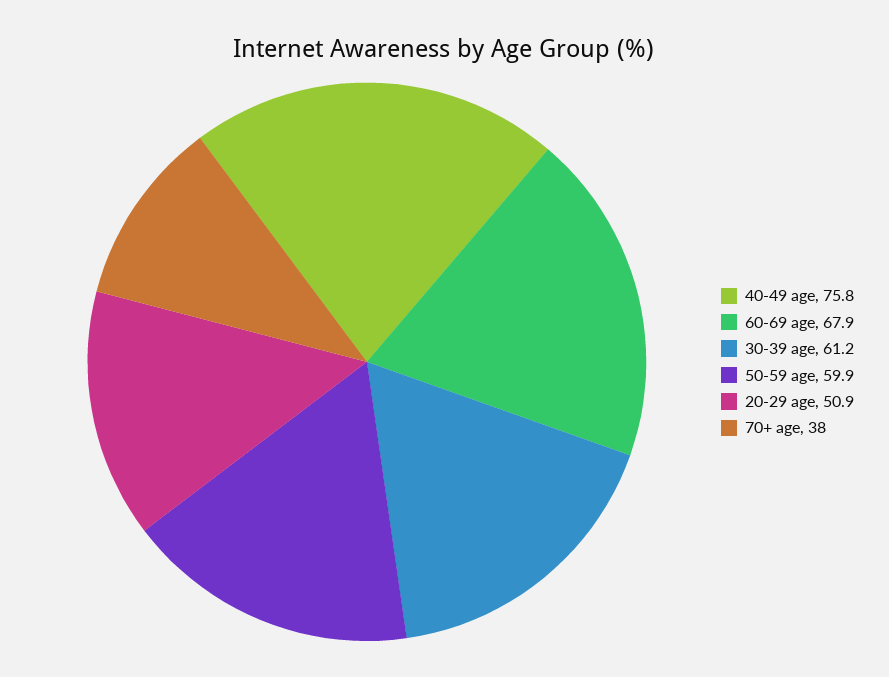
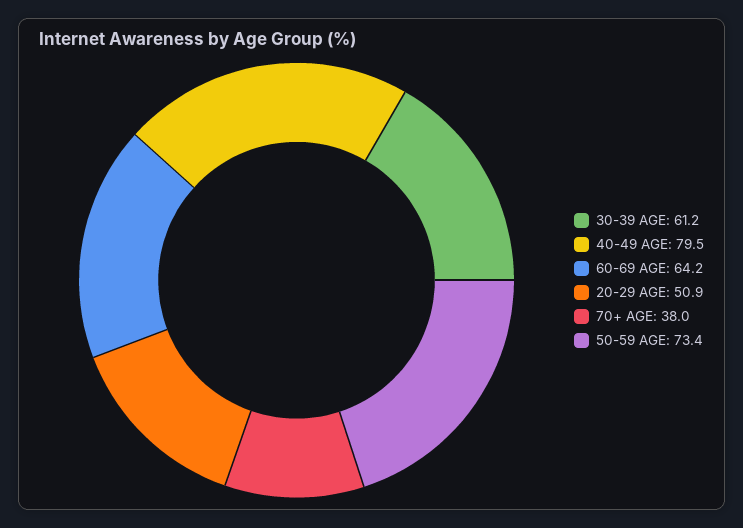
40-49 age: 75.8 -> 79.5
60-69 age: 67.9 -> 64.2
50-59 age: 59.9 -> 73.4

